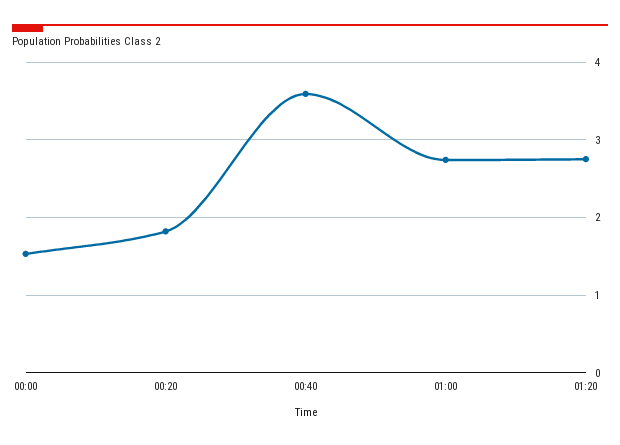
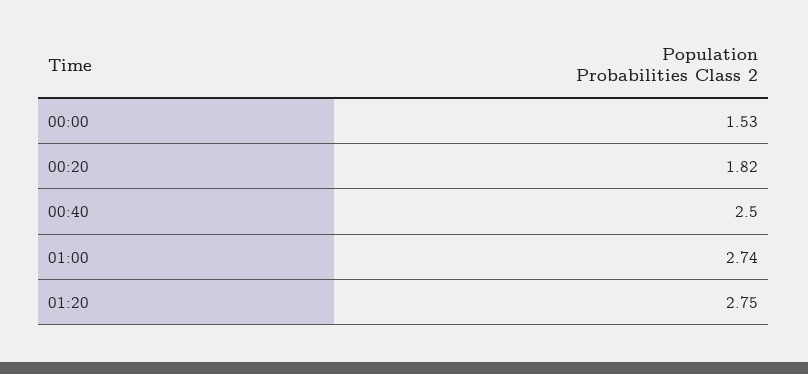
00:40: 3.6 -> 2.5

